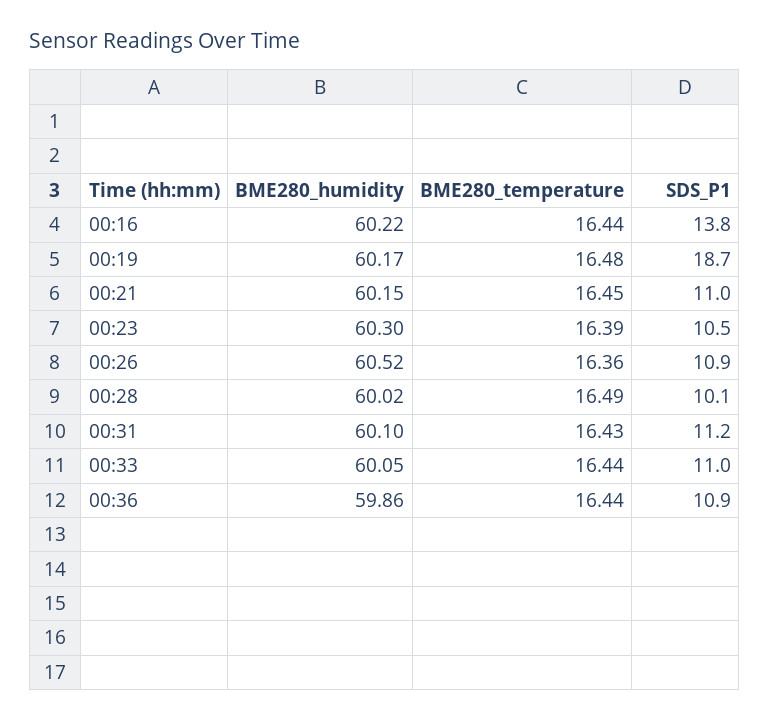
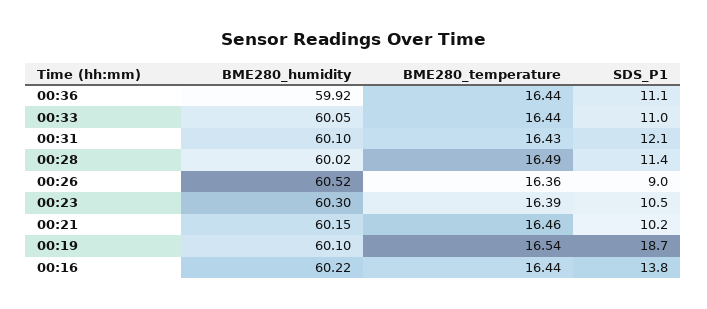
BME280_humidity, 00:19: 60.17 -> 60.1
BME280_temperature, 00:19: 16.48 -> 16.54
BME280_temperature, 00:21: 16.45 -> 16.46
SDS_P1, 00:21: 11 -> 10.2
SDS_P1, 00:26: 10.9 -> 9
SDS_P1, 00:28: 10.1 -> 11.4
SDS_P1, 00:31: 11.2 -> 12.1
BME280_humidity, 00:36: 59.86 -> 59.92
SDS_P1, 00:36: 10.9 -> 11.1

